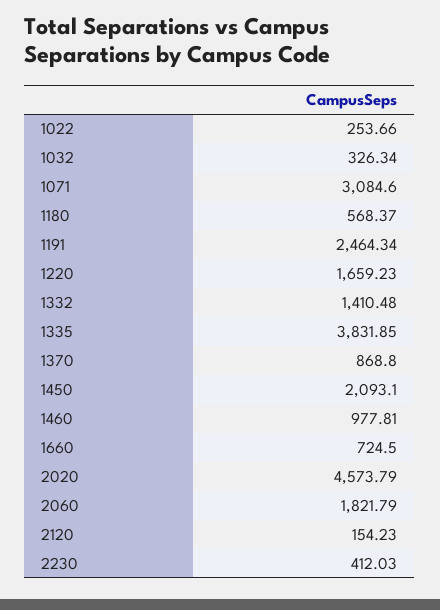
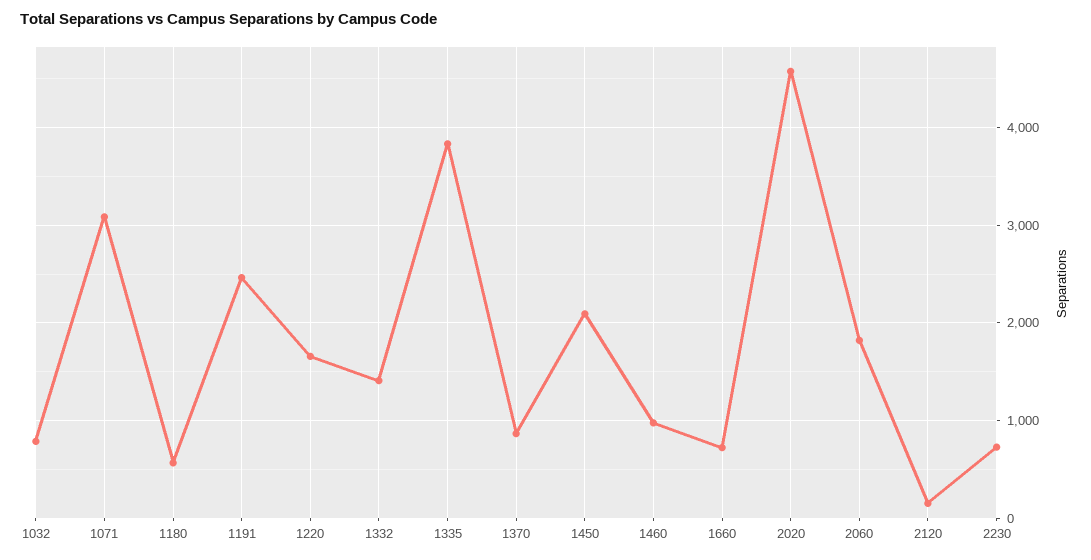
1022: 253.66 -> none
1032: 326.34 -> 800
2230: 412.03 -> 700

